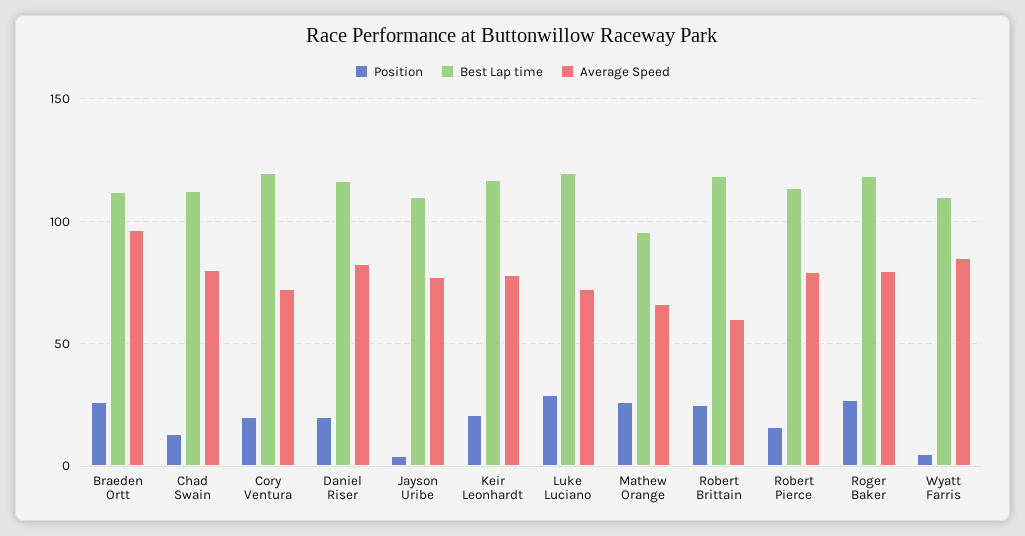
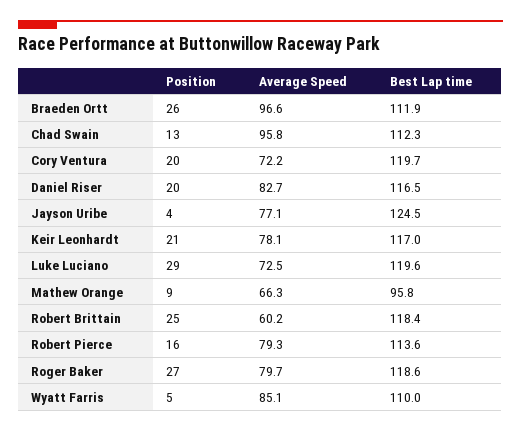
Average Speed, Chad Swain: 80 -> 95.8
Best Lap time, Jayson Uribe: 110 -> 124.5
Position, Mathew Orange: 25 -> 9

